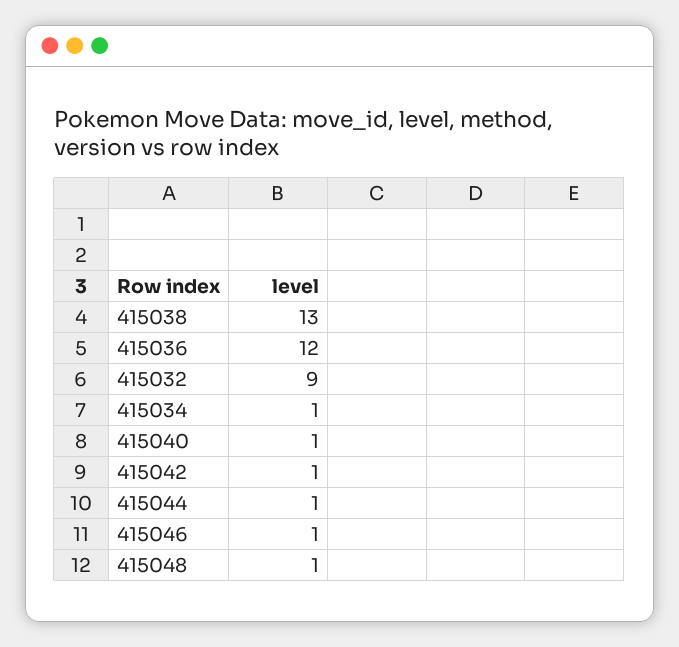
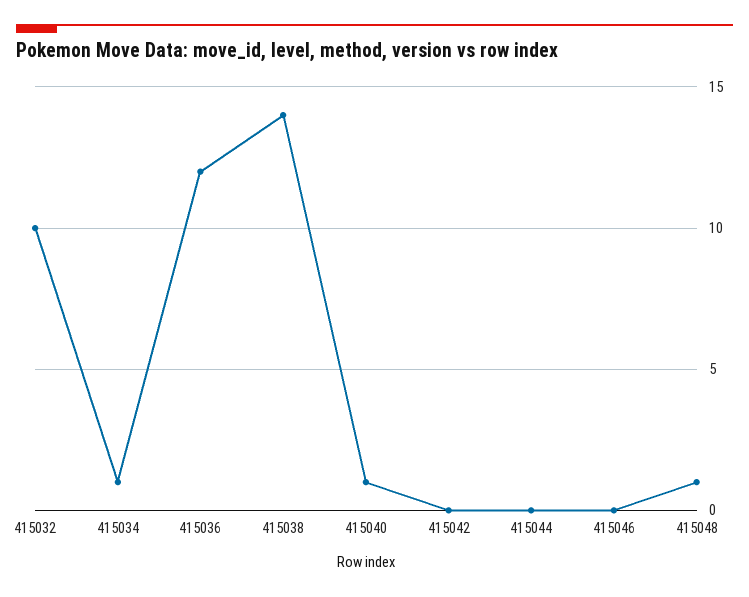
415038: 13 -> 14
415032: 9 -> 10
415042: 1 -> 0
415044: 1 -> 0
415046: 1 -> 0

